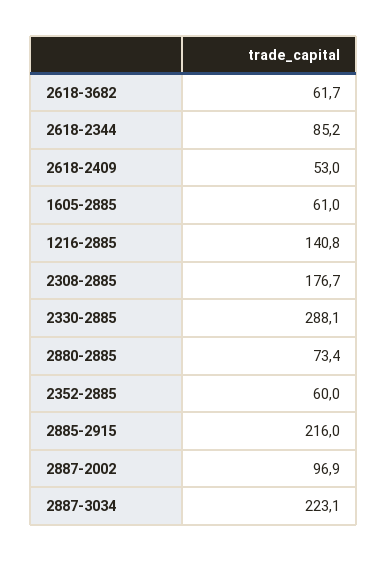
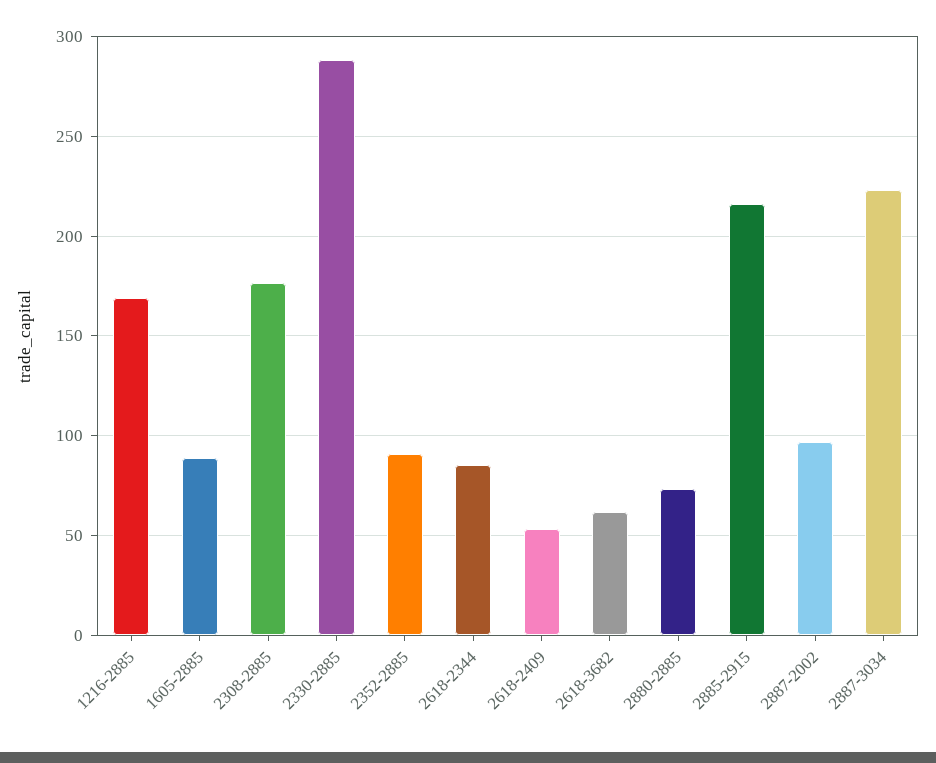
1605-2885: 61 -> 90
1216-2885: 140.8 -> 170
2352-2885: 60 -> 90

